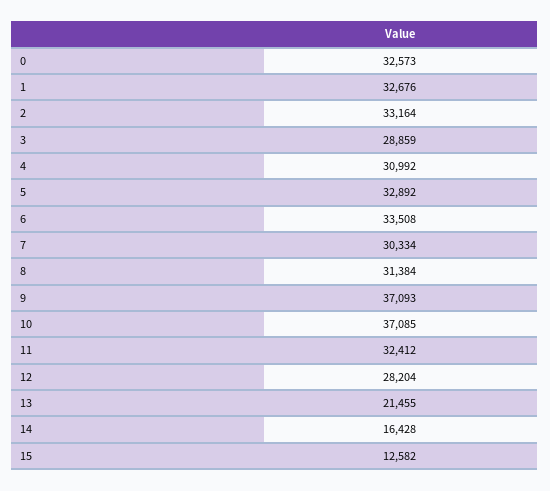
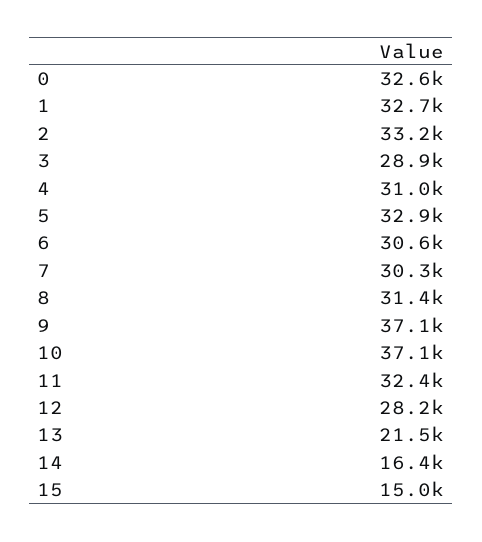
6: 33508 -> 30600
15: 12582 -> 15000

